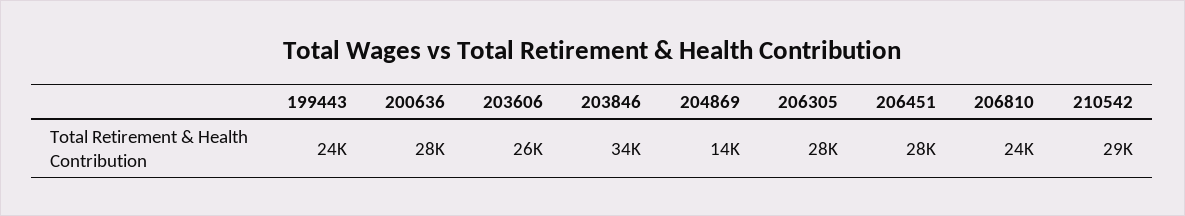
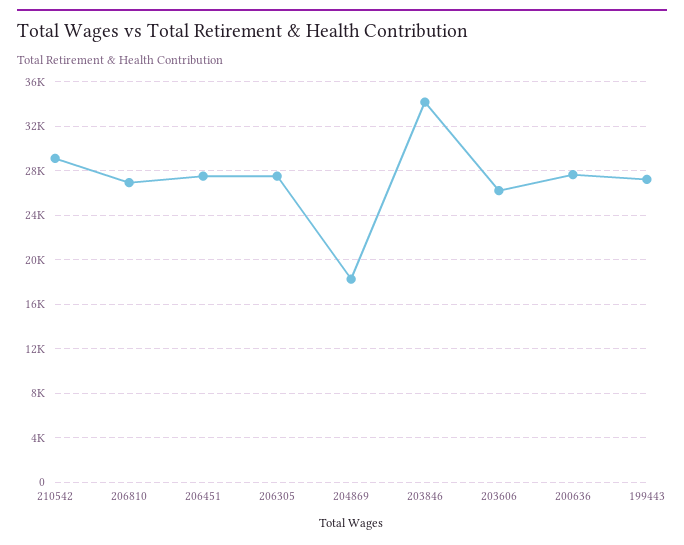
199443: 24000 -> 27000
204869: 14000 -> 18000
206810: 24000 -> 27000

